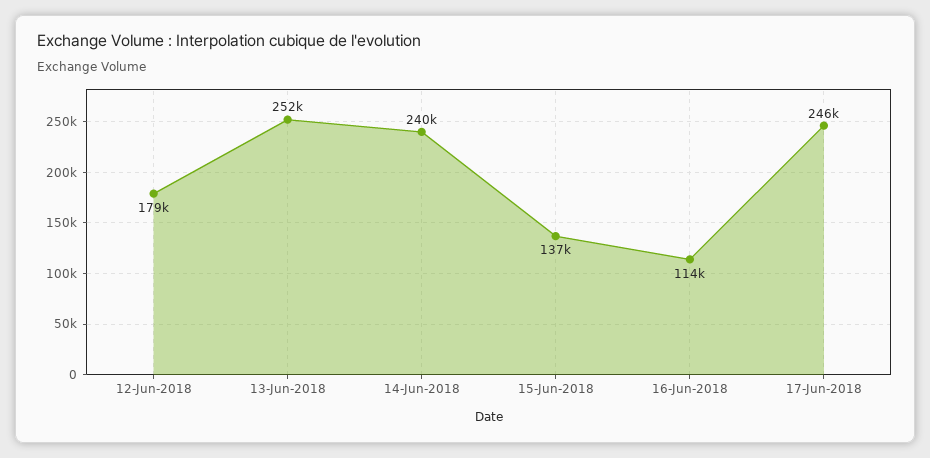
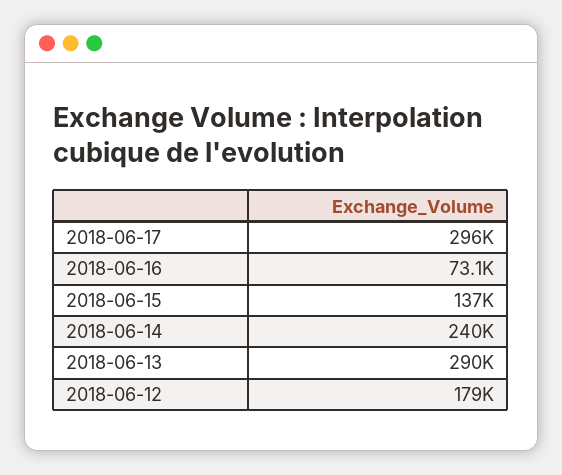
13-Jun-2018: 252000 -> 290000
16-Jun-2018: 114000 -> 73100
17-Jun-2018: 246000 -> 296000

